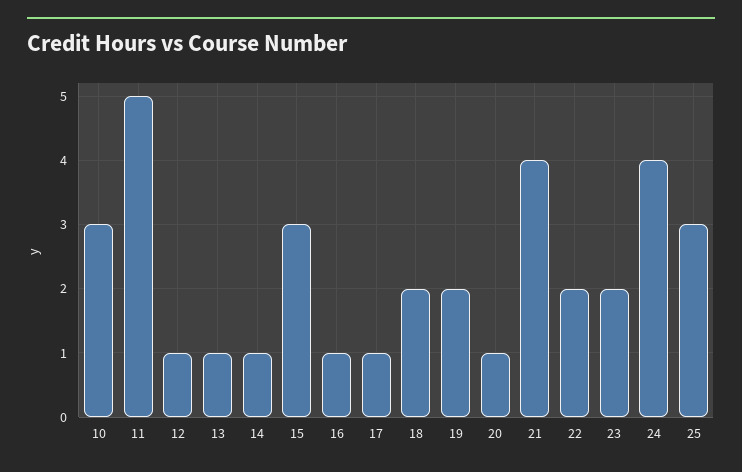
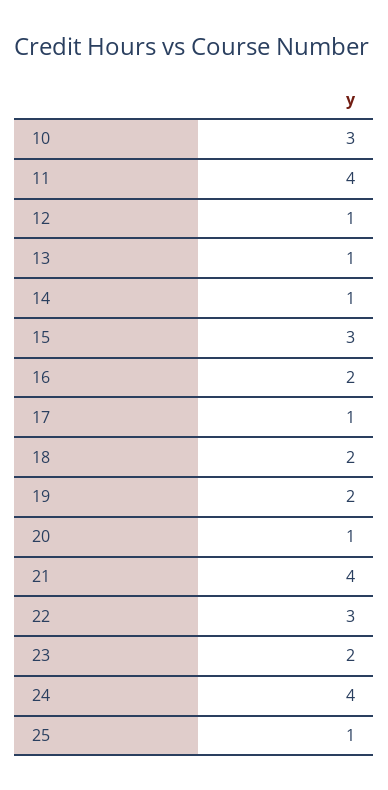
11: 5 -> 4
16: 1 -> 2
22: 2 -> 3
25: 3 -> 1

